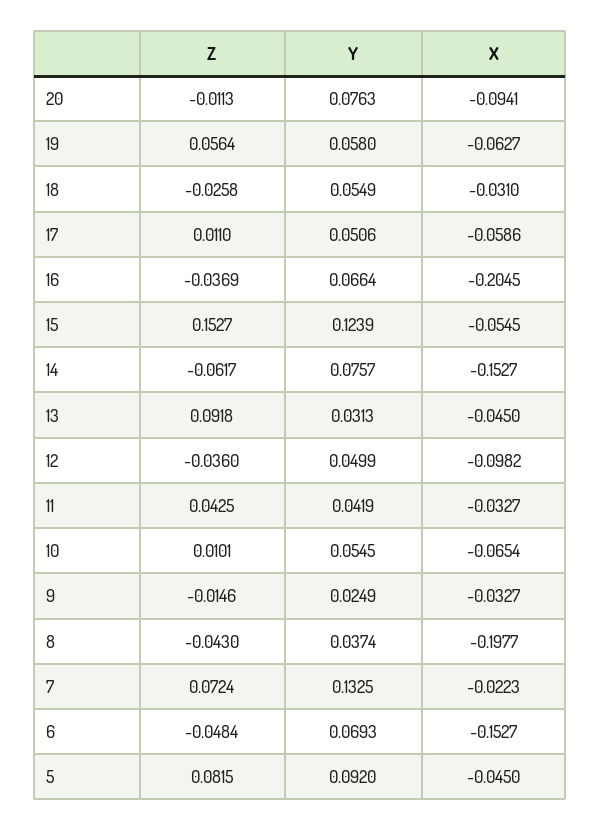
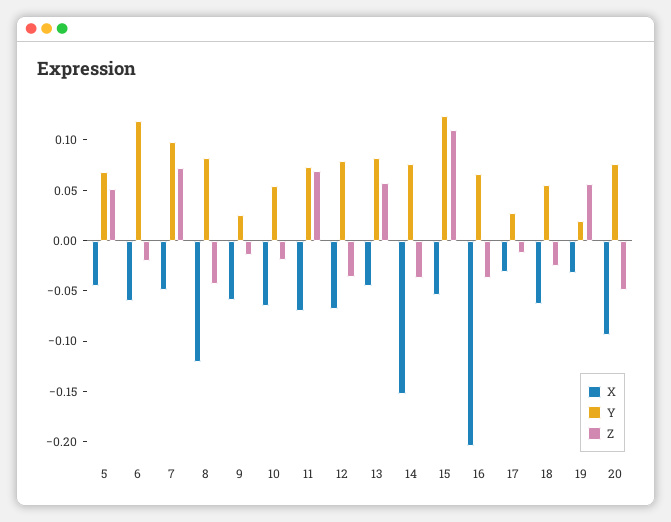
Z, 20: -0.0113 -> -0.05
Y, 19: 0.058 -> 0.02
X, 19: -0.0627 -> -0.03
X, 18: -0.031 -> -0.06
Z, 17: 0.011 -> -0.01
Y, 17: 0.0506 -> 0.03
X, 17: -0.0586 -> -0.03
Z, 15: 0.1527 -> 0.11
Z, 14: -0.0617 -> -0.04
Z, 13: 0.0918 -> 0.06
Y, 13: 0.0313 -> 0.08
Y, 12: 0.0499 -> 0.08
X, 12: -0.0982 -> -0.07
Z, 11: 0.0425 -> 0.07
Y, 11: 0.0419 -> 0.07
X, 11: -0.0327 -> -0.07
Z, 10: 0.0101 -> -0.02
X, 9: -0.0327 -> -0.06
Y, 8: 0.0374 -> 0.08
X, 8: -0.1977 -> -0.12
Y, 7: 0.1325 -> 0.1
X, 7: -0.0223 -> -0.05
Z, 6: -0.0484 -> -0.02
Y, 6: 0.0693 -> 0.12
X, 6: -0.1527 -> -0.06
Z, 5: 0.0815 -> 0.05
Y, 5: 0.092 -> 0.07

